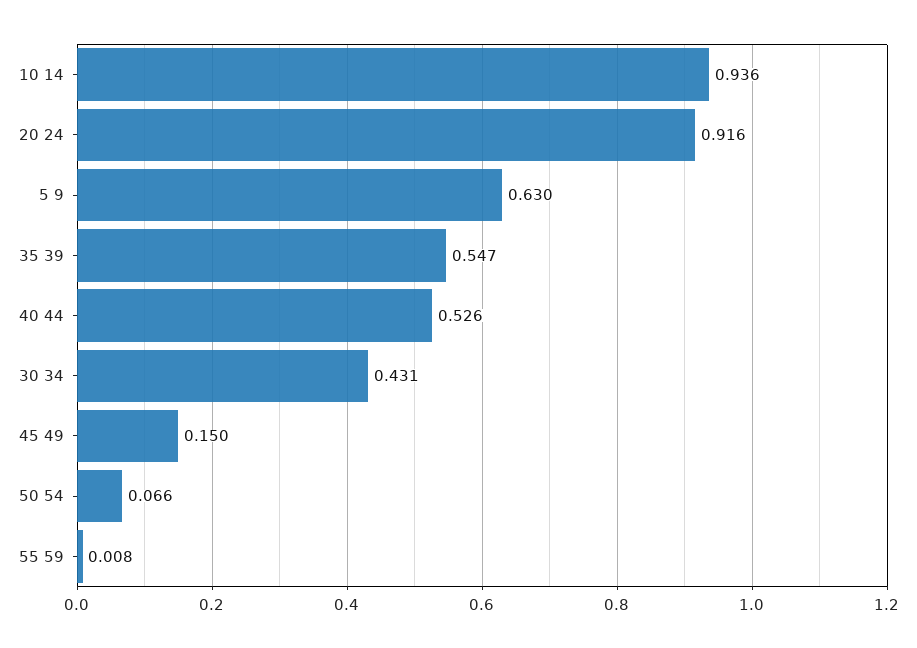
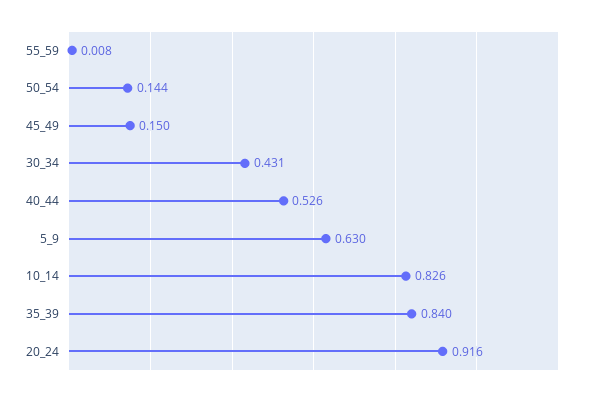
10 14: 0.936 -> 0.826
35 39: 0.547 -> 0.84
50 54: 0.066 -> 0.144

